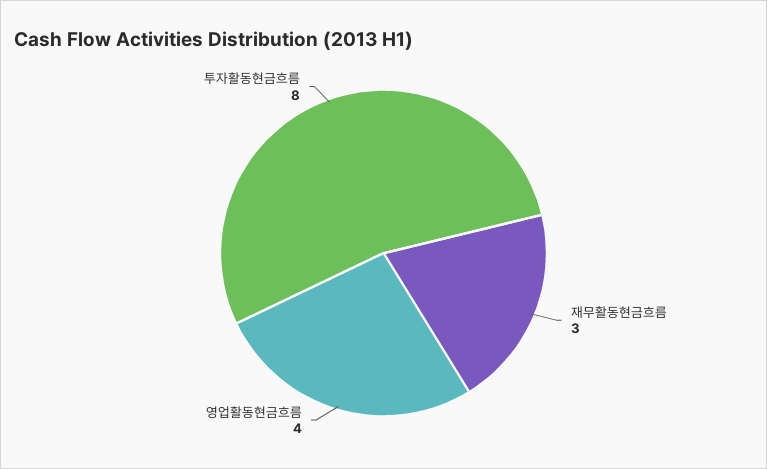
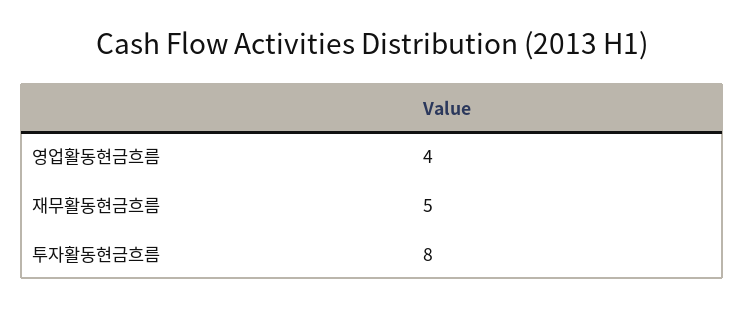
재무활동현금흐름: 3 -> 5

